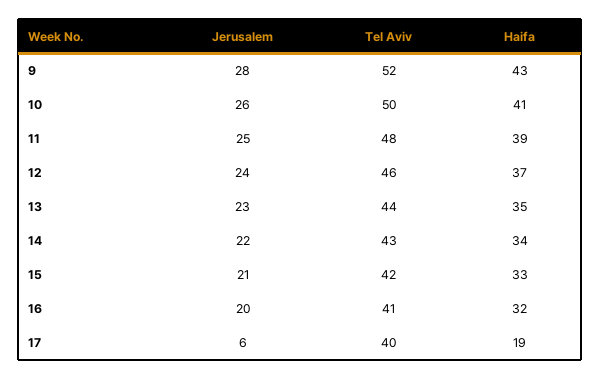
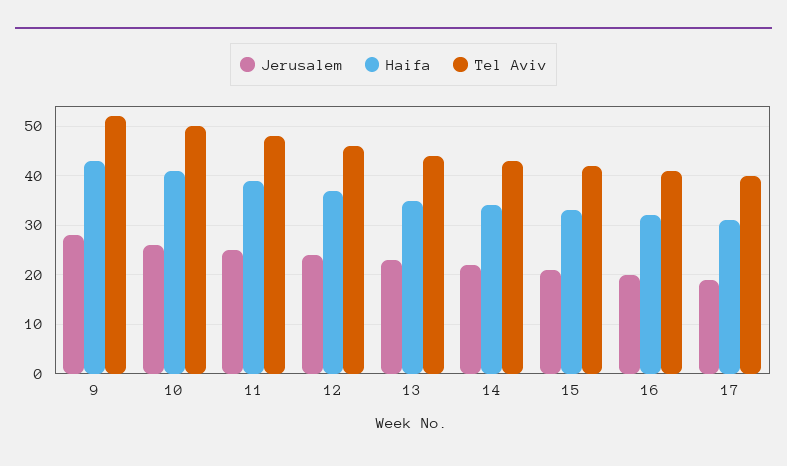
Jerusalem, 17: 6 -> 20
Haifa, 17: 19 -> 30

